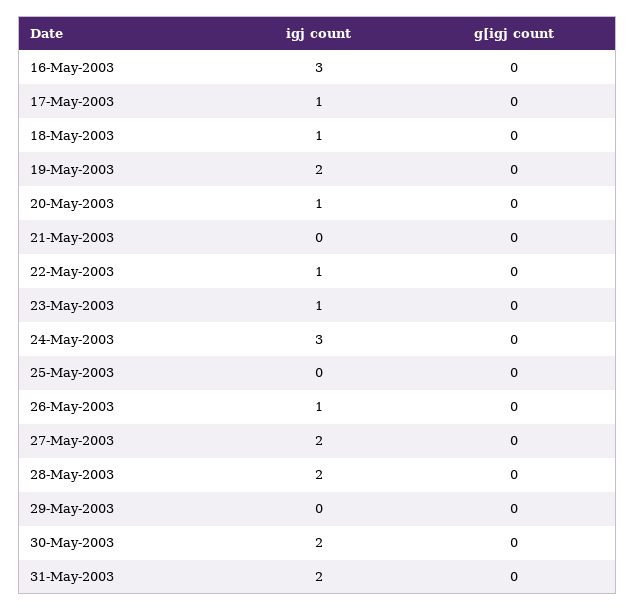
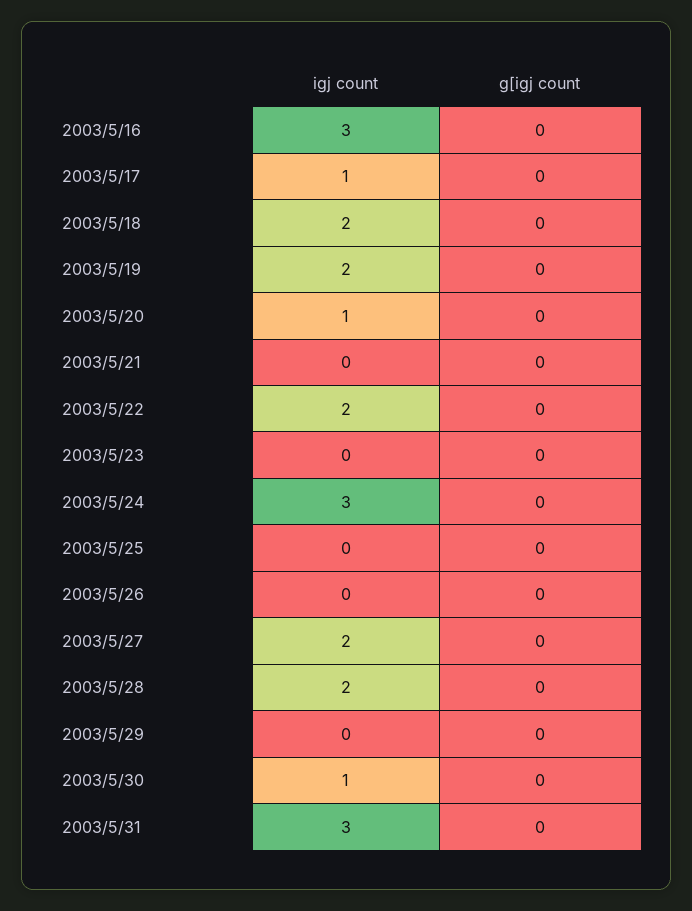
igj count, 18-May-2003: 1 -> 2
igj count, 22-May-2003: 1 -> 2
igj count, 23-May-2003: 1 -> 0
igj count, 26-May-2003: 1 -> 0
igj count, 30-May-2003: 2 -> 1
igj count, 31-May-2003: 2 -> 3

